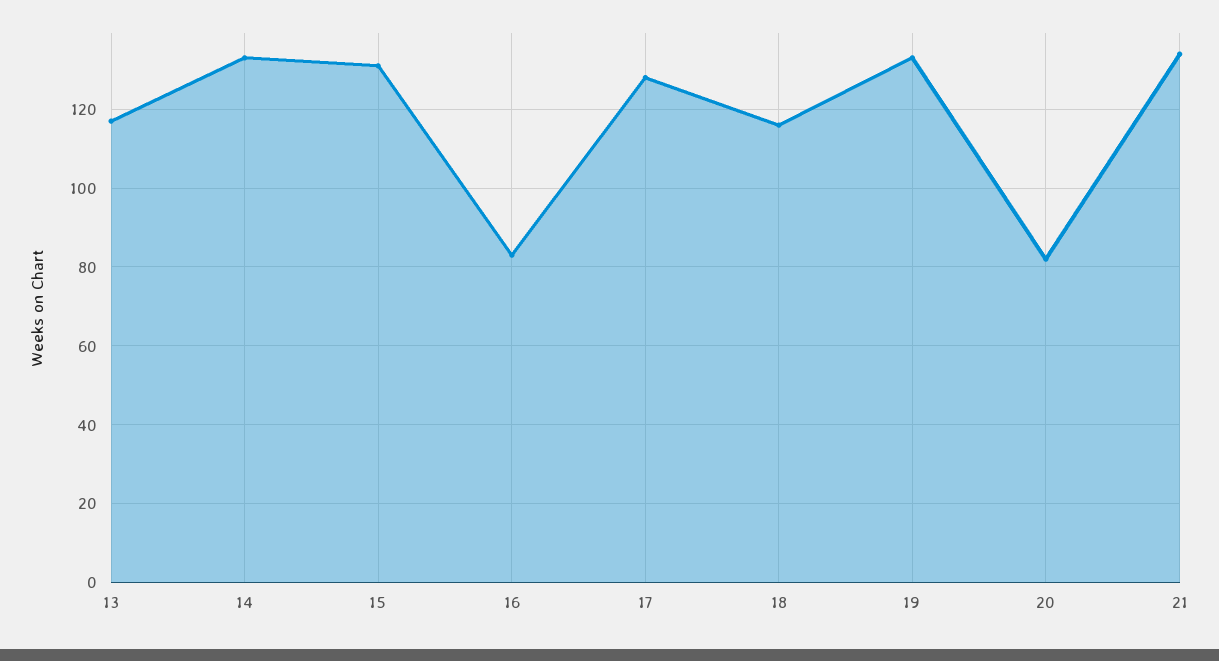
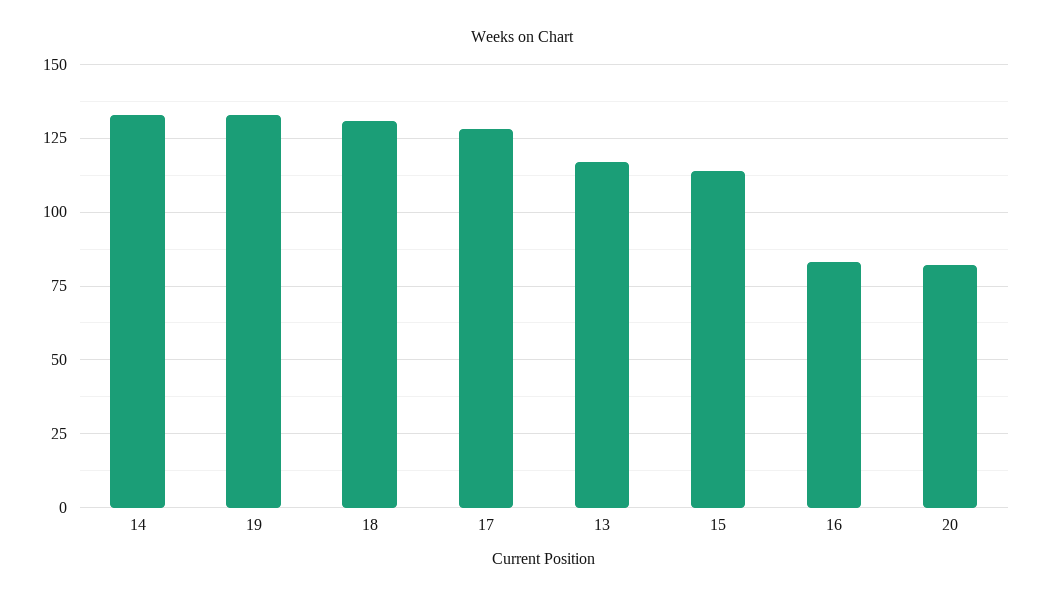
15: 130 -> 115
18: 115 -> 130
21: 135 -> none

